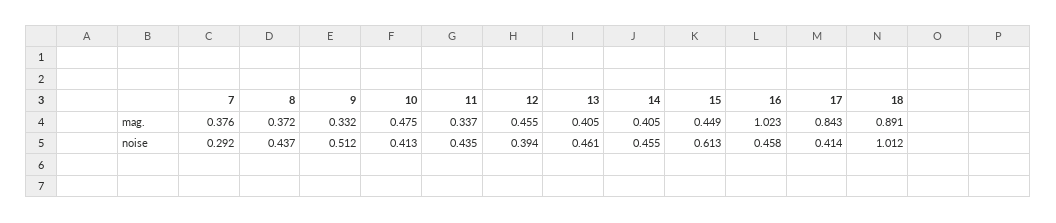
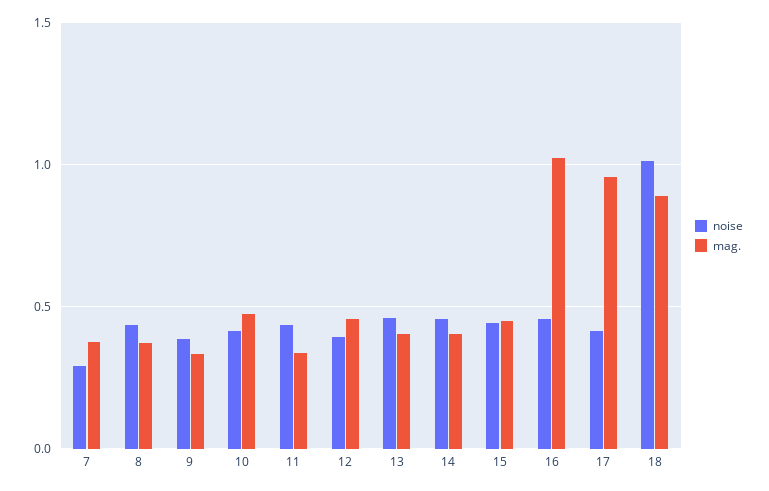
mag., 17: 0.843 -> 0.95
noise, 9: 0.512 -> 0.4
noise, 15: 0.613 -> 0.45

